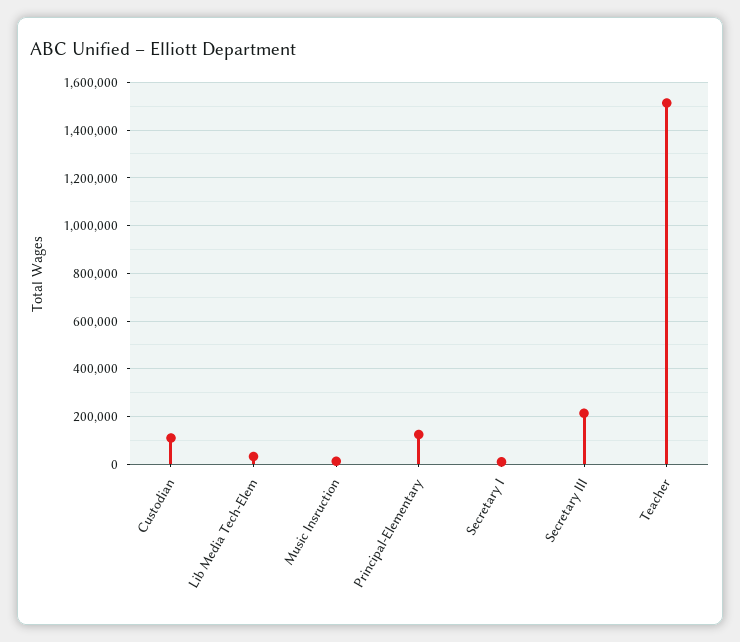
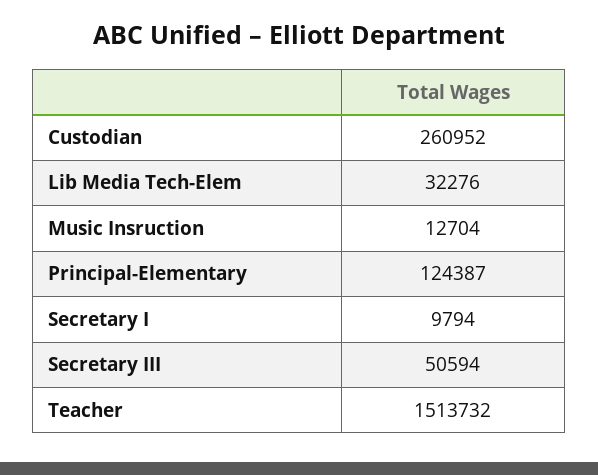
Custodian: 100000 -> 260952
Secretary III: 200000 -> 50594

